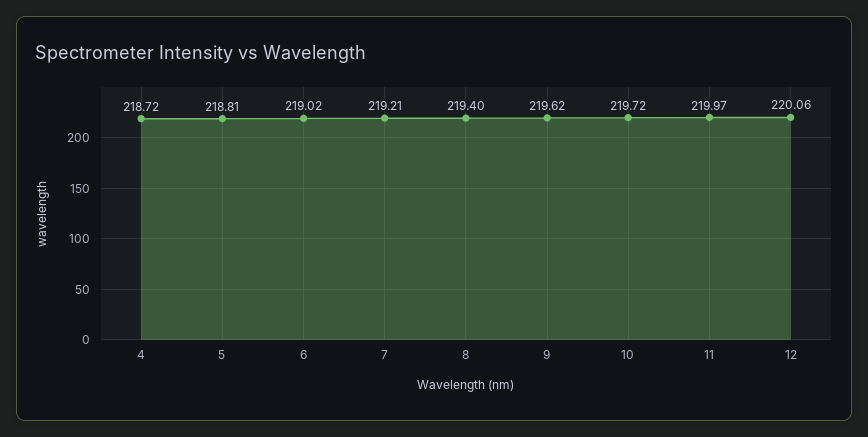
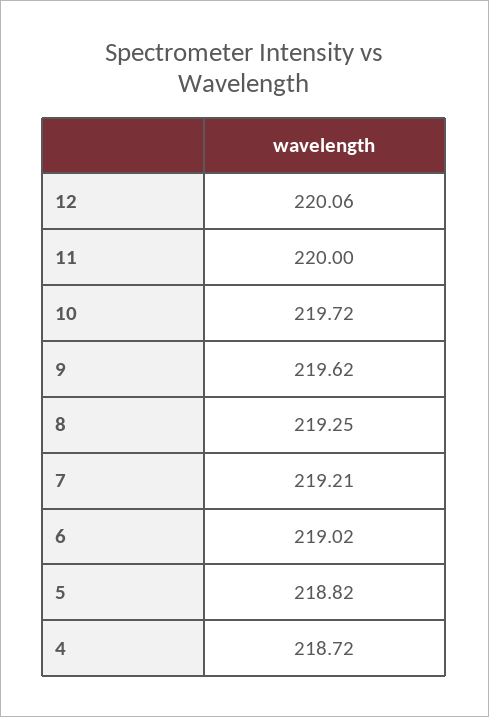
5: 218.81 -> 218.82
8: 219.4 -> 219.25
11: 219.97 -> 220

